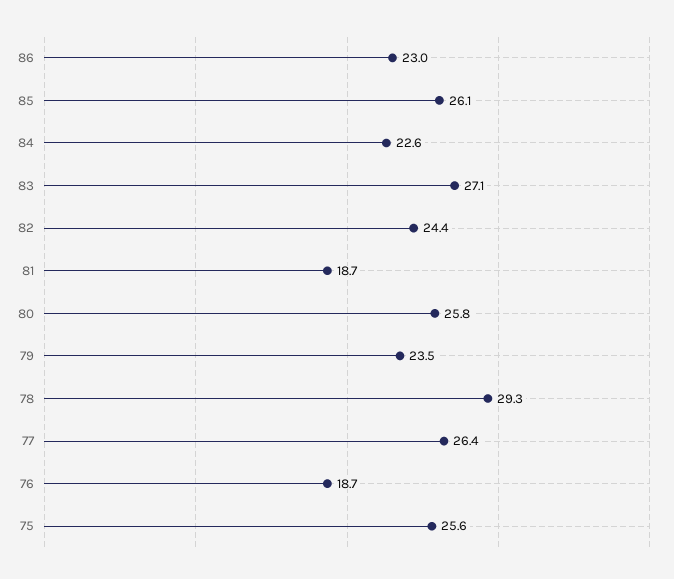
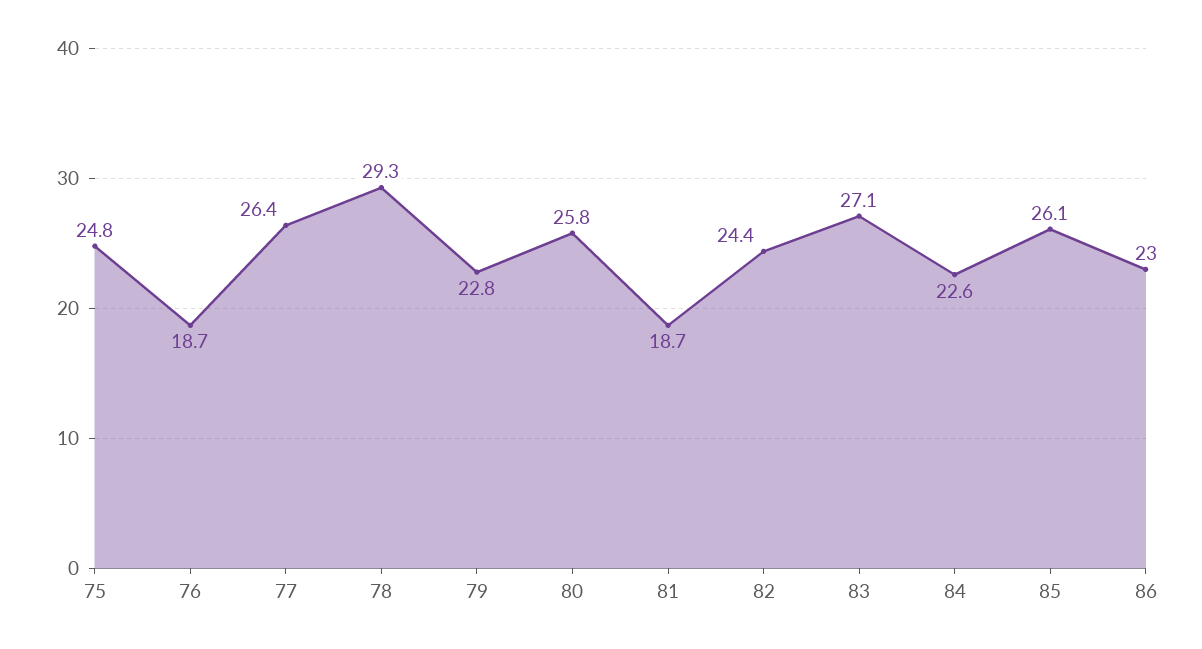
79: 23.5 -> 22.8
75: 25.6 -> 24.8

